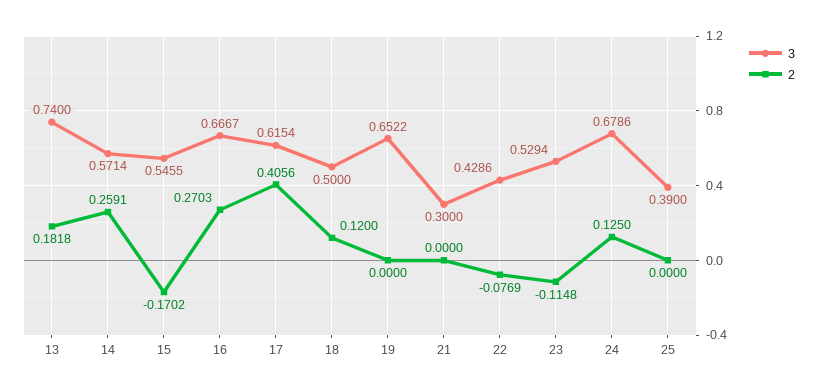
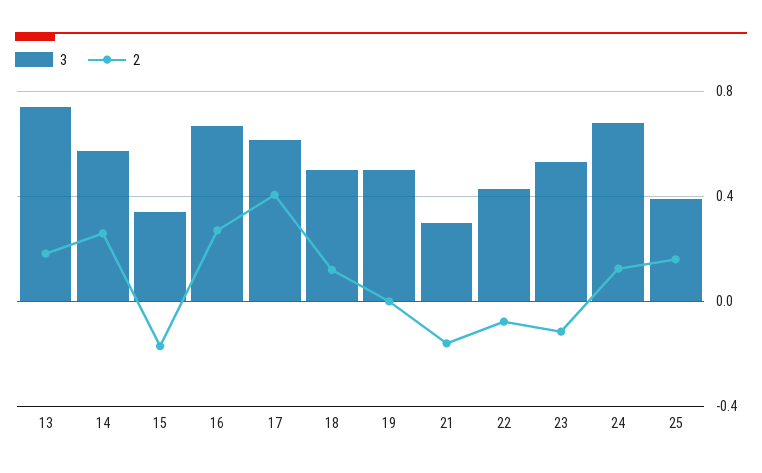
3, 15: 0.5455 -> 0.35
3, 19: 0.6522 -> 0.5
2, 21: 0 -> -0.15
2, 25: 0 -> 0.15

